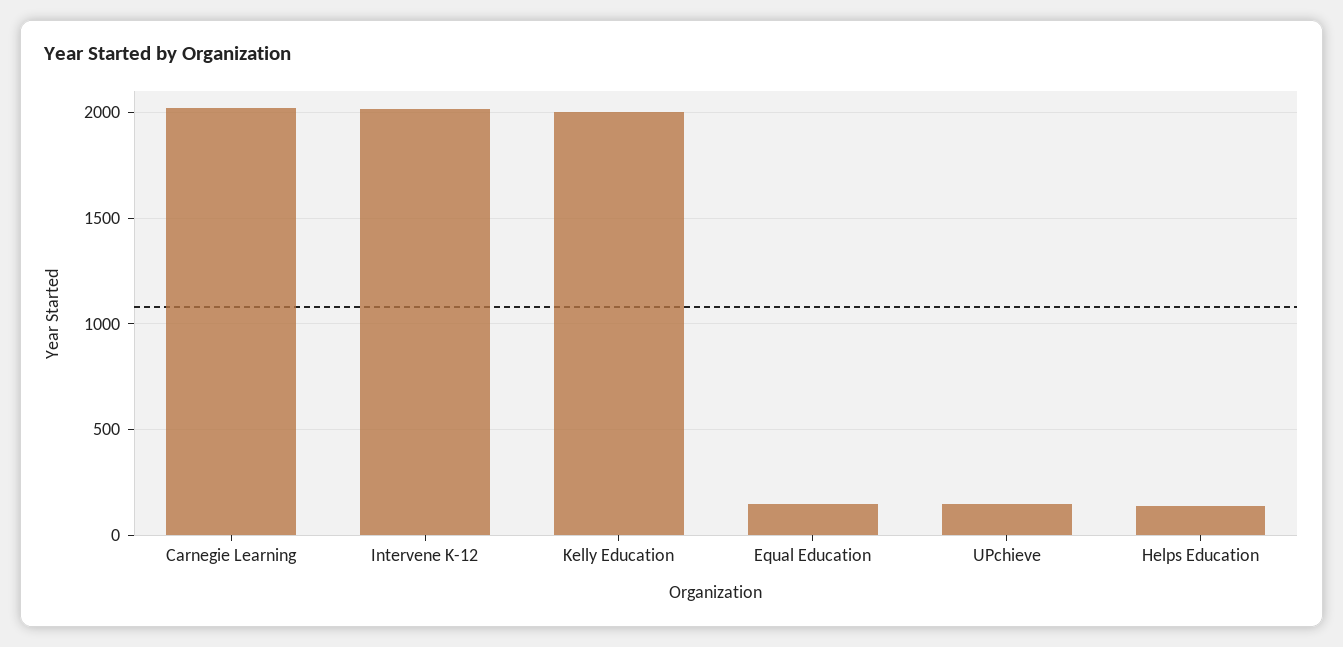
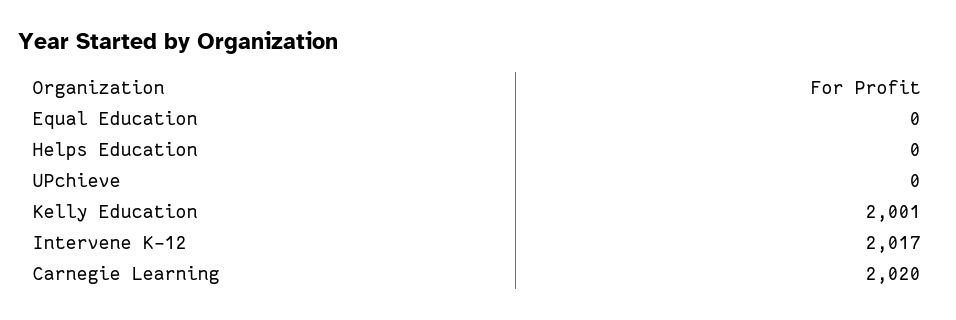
Equal Education: 150 -> 0
UPchieve: 150 -> 0
Helps Education: 150 -> 0

